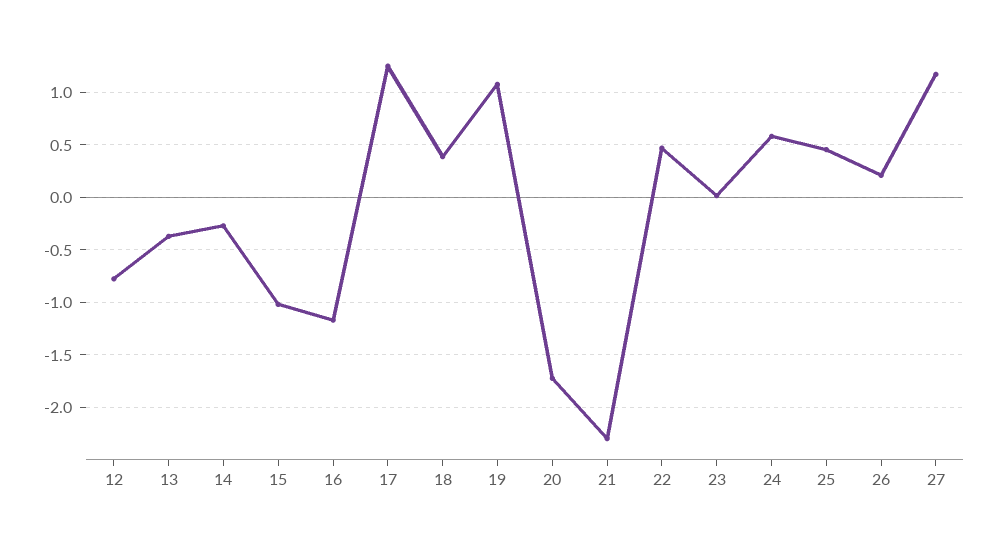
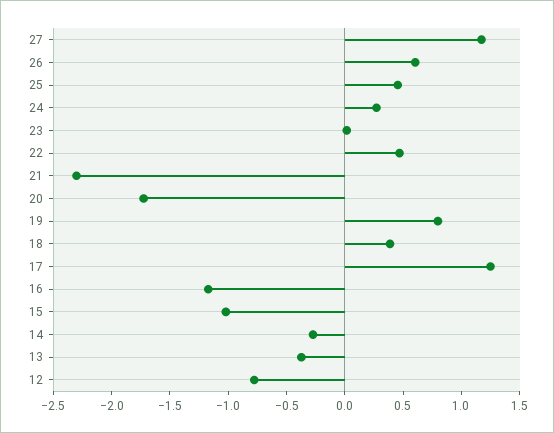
19: 1.1 -> 0.8
24: 0.6 -> 0.3
26: 0.2 -> 0.6

